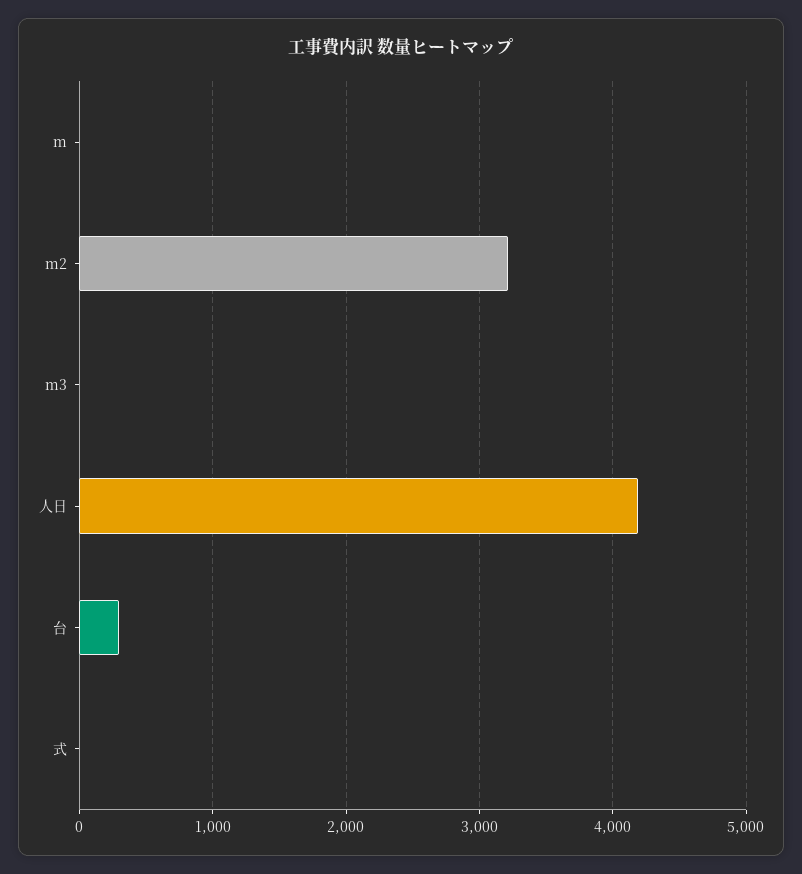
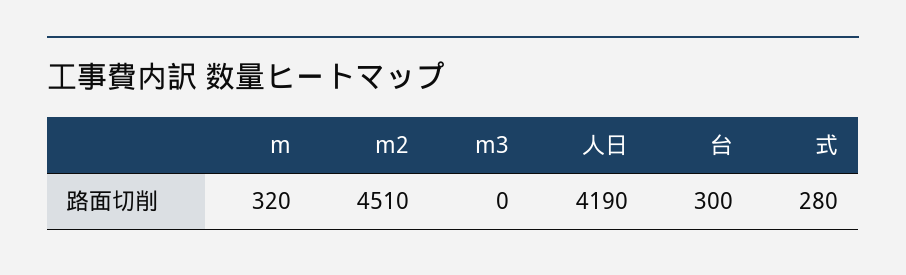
m: 0 -> 320
m2: 3200 -> 4510
式: 0 -> 280

